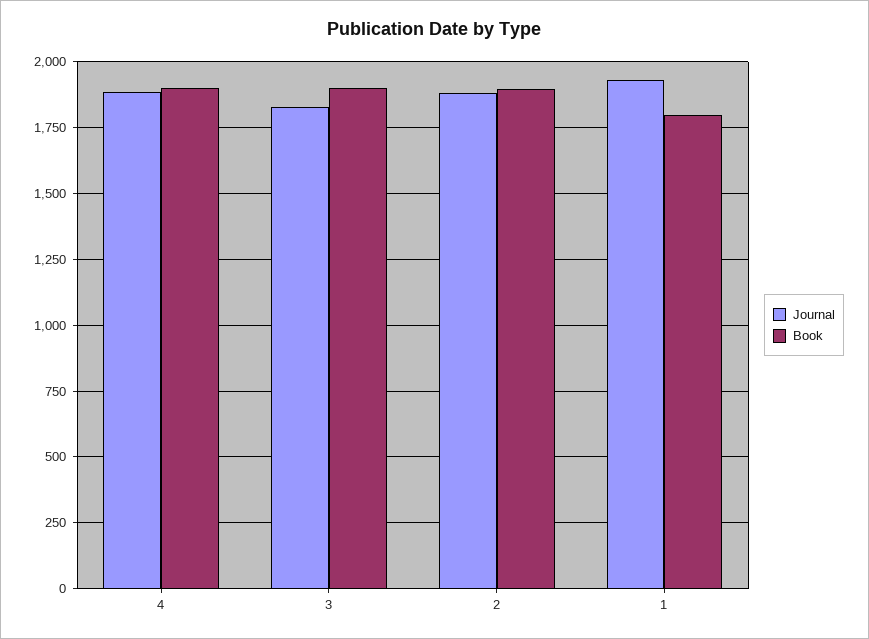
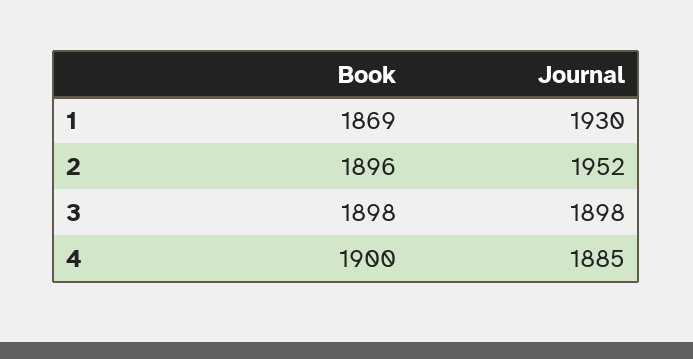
Journal, 3: 1825 -> 1898
Journal, 2: 1875 -> 1952
Book, 1: 1800 -> 1869

